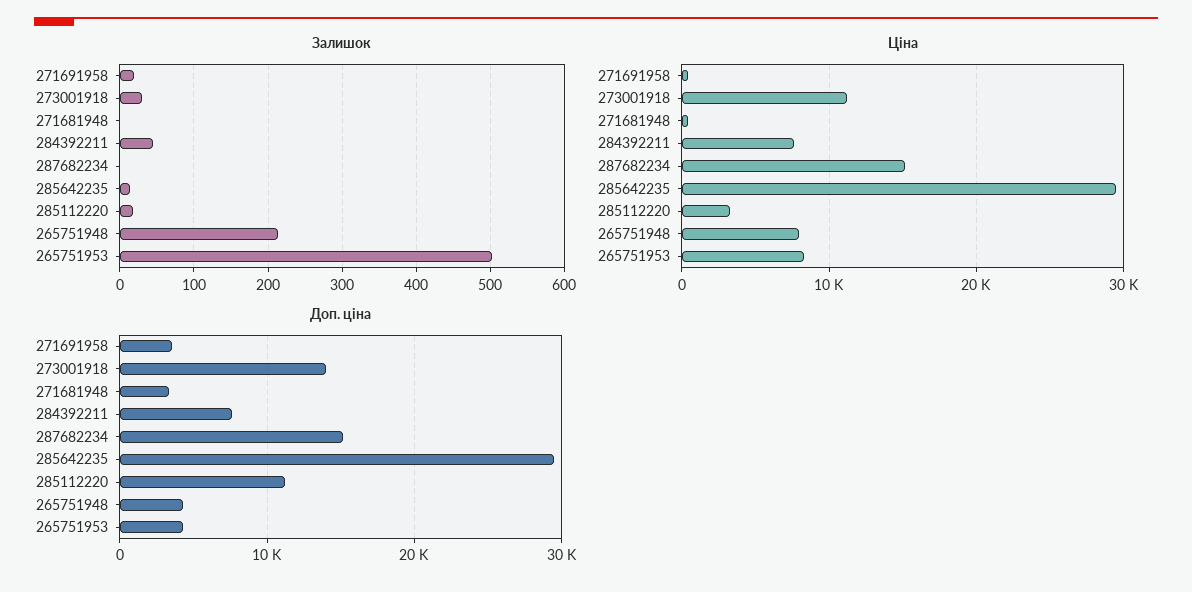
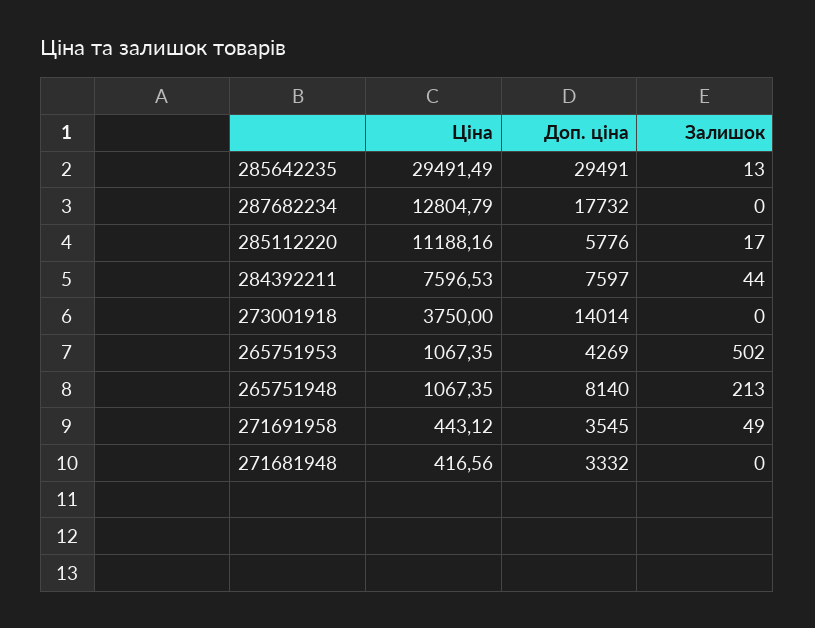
Залишок, 271691958: 20 -> 49
Залишок, 273001918: 30 -> 0
Ціна, 273001918: 11000 -> 3750
Ціна, 287682234: 15000 -> 12804.79
Ціна, 285112220: 3000 -> 11188.16
Ціна, 265751948: 8000 -> 1067.35
Ціна, 265751953: 8000 -> 1067.35
Доп. ціна, 287682234: 15000 -> 17732
Доп. ціна, 285112220: 11000 -> 5776
Доп. ціна, 265751948: 4000 -> 8140

